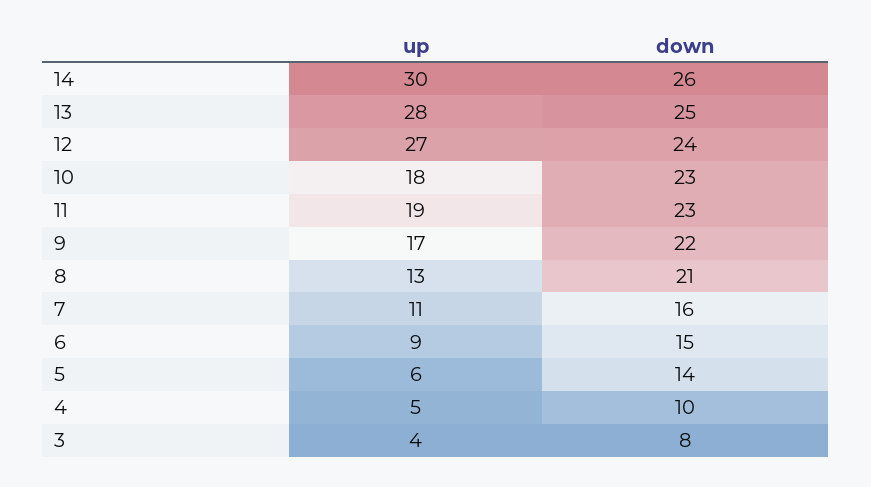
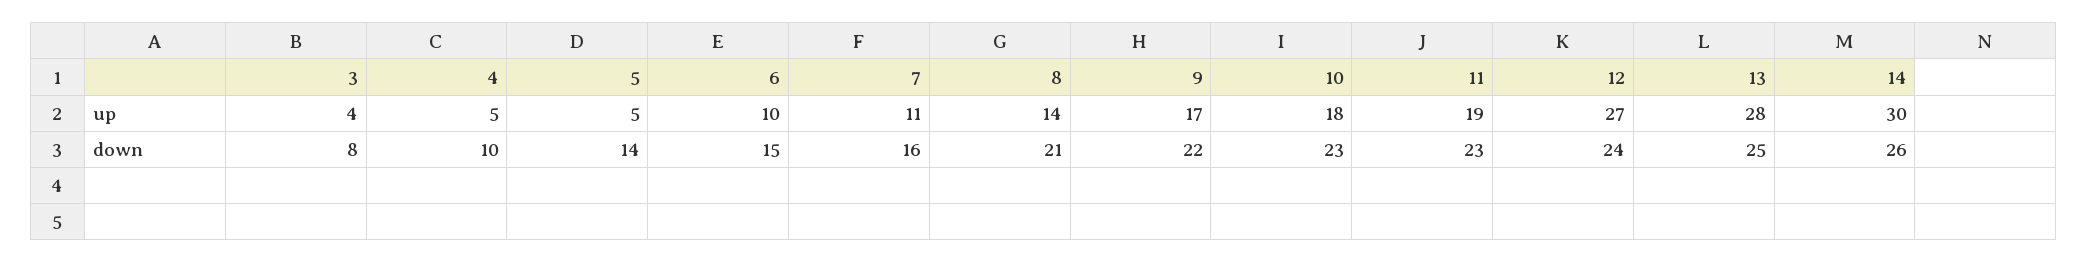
up, 8: 13 -> 14
up, 6: 9 -> 10
up, 5: 6 -> 5

